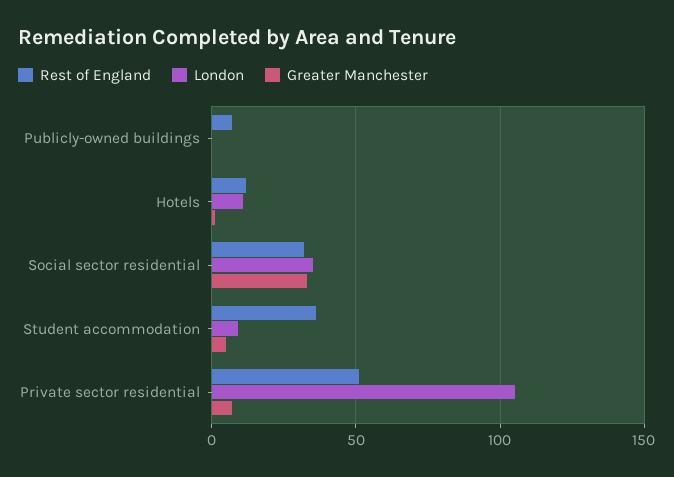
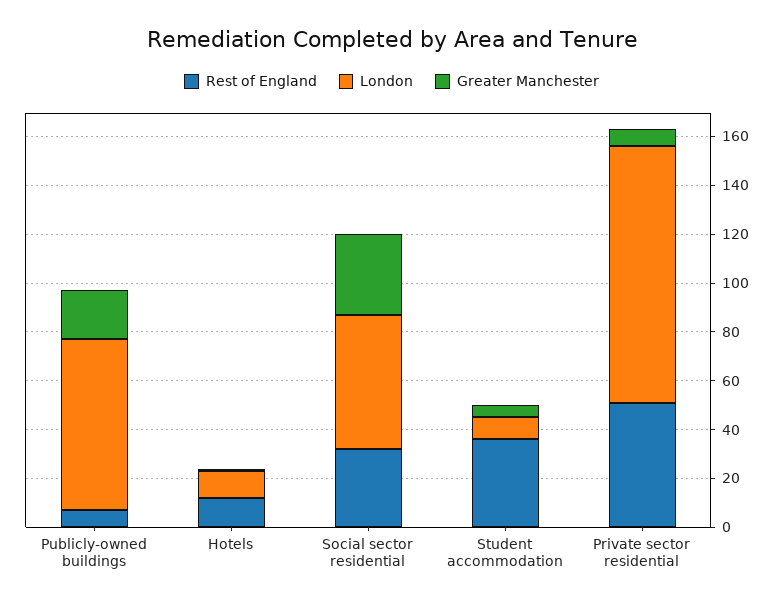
London, Publicly-owned buildings: 0 -> 70
Greater Manchester, Publicly-owned buildings: 0 -> 20
London, Social sector residential: 35 -> 55

